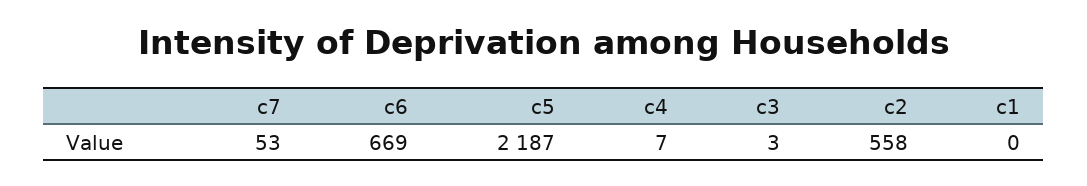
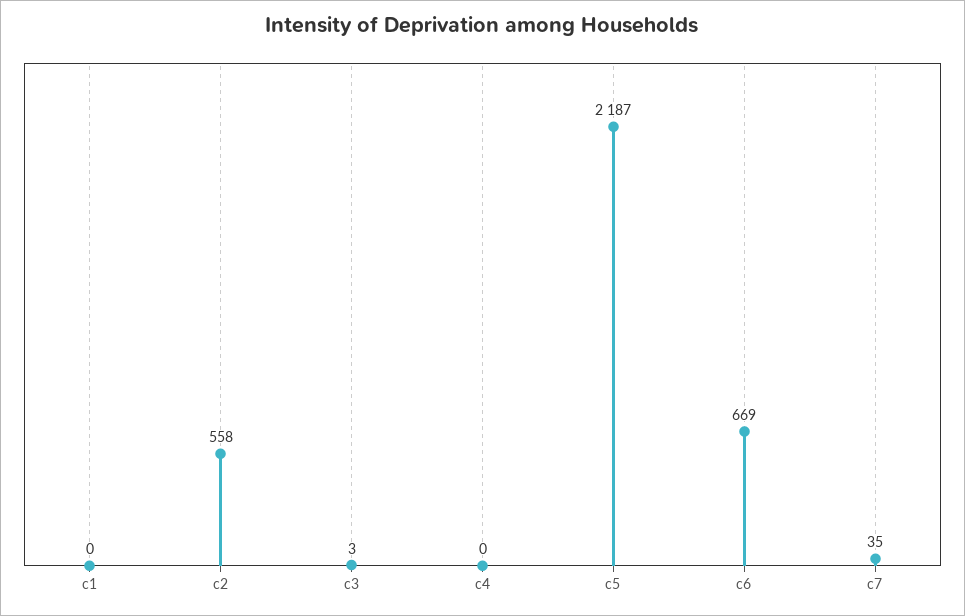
c7: 53 -> 35
c4: 7 -> 0

